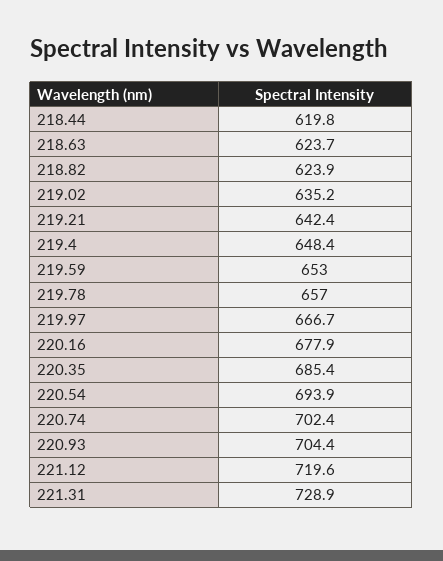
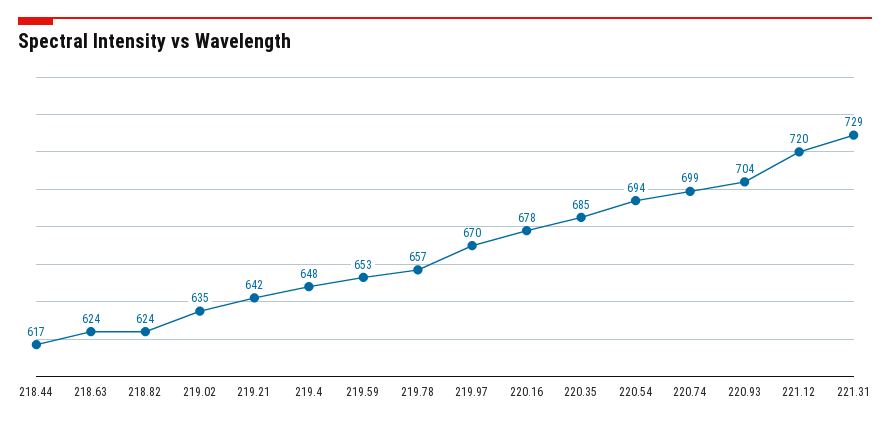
218.44: 619.8 -> 617
219.97: 666.7 -> 670
220.74: 702.4 -> 699

